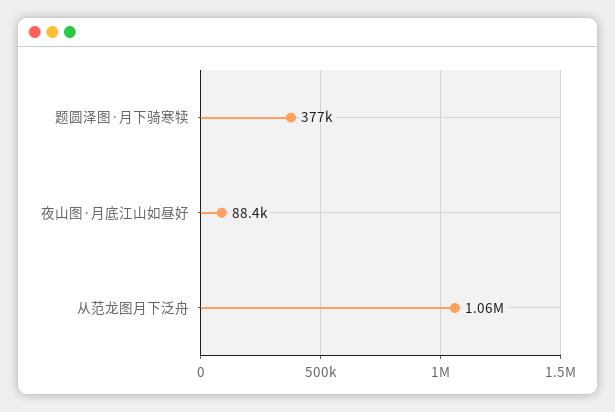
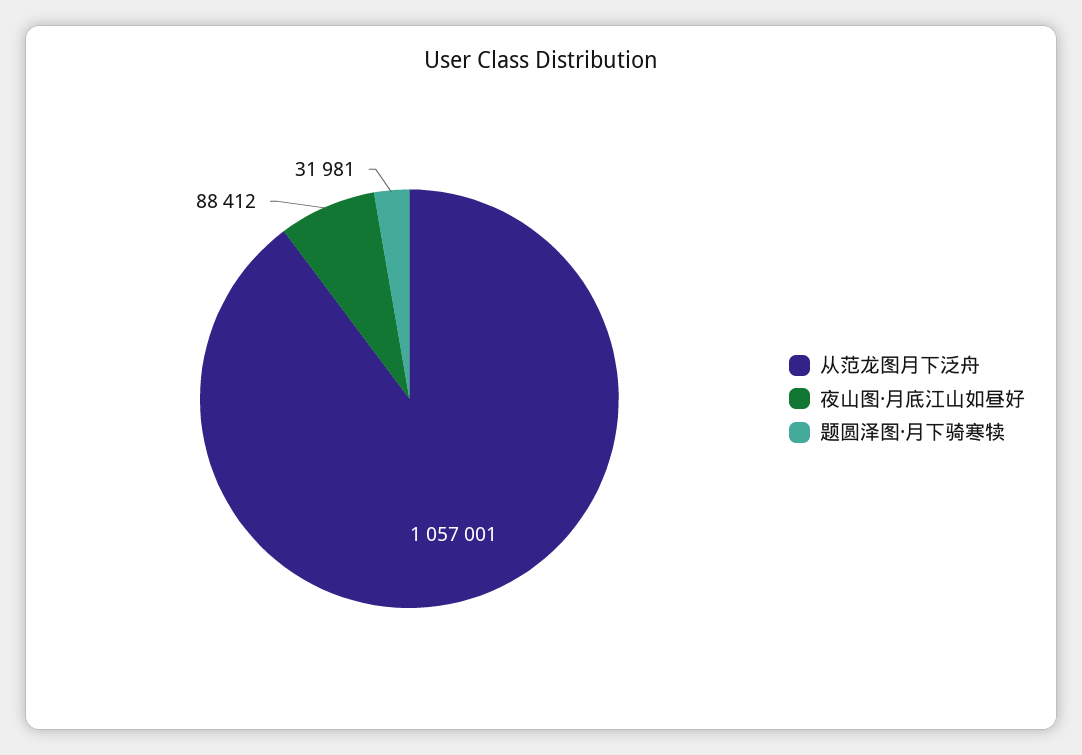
题圆泽图·月下骑寒犊: 377000 -> 31981

